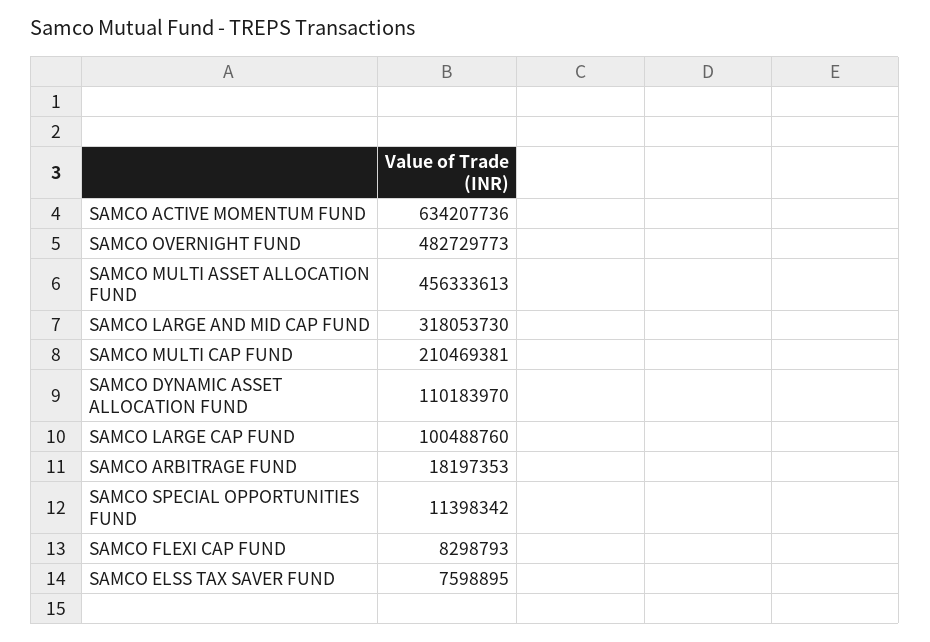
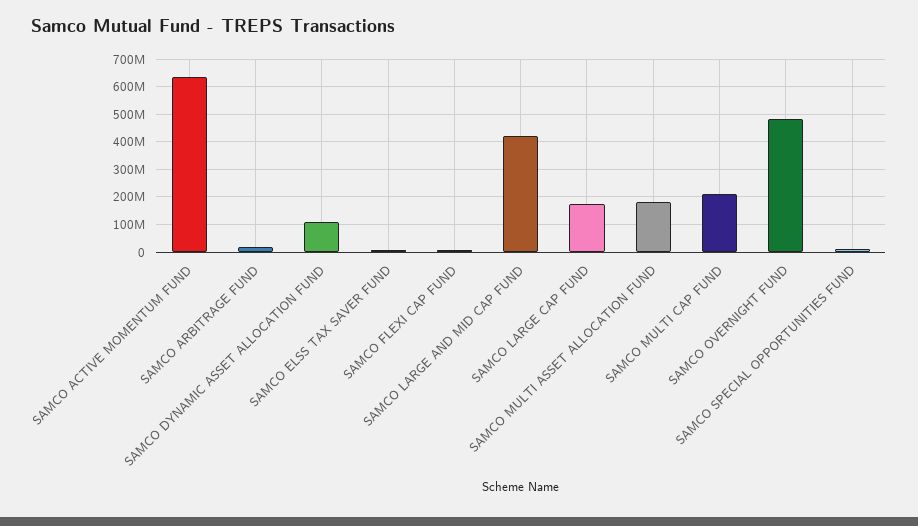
SAMCO MULTI ASSET ALLOCATION FUND: 456333613 -> 175000000
SAMCO LARGE AND MID CAP FUND: 318053730 -> 425000000
SAMCO LARGE CAP FUND: 100488760 -> 175000000

